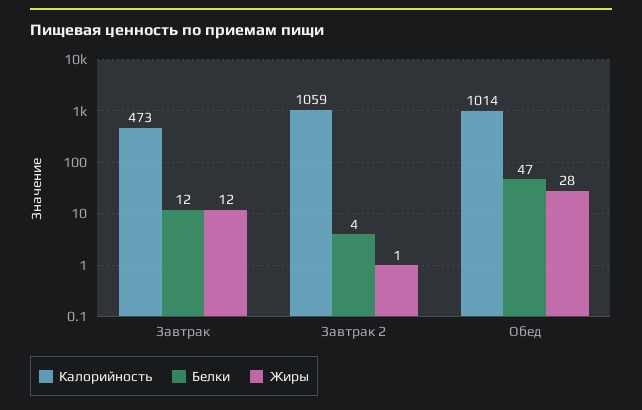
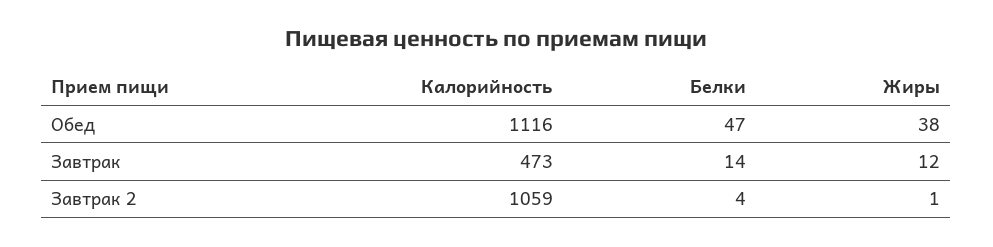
Белки, Завтрак: 12 -> 14
Калорийность, Обед: 1014 -> 1116
Жиры, Обед: 28 -> 38

